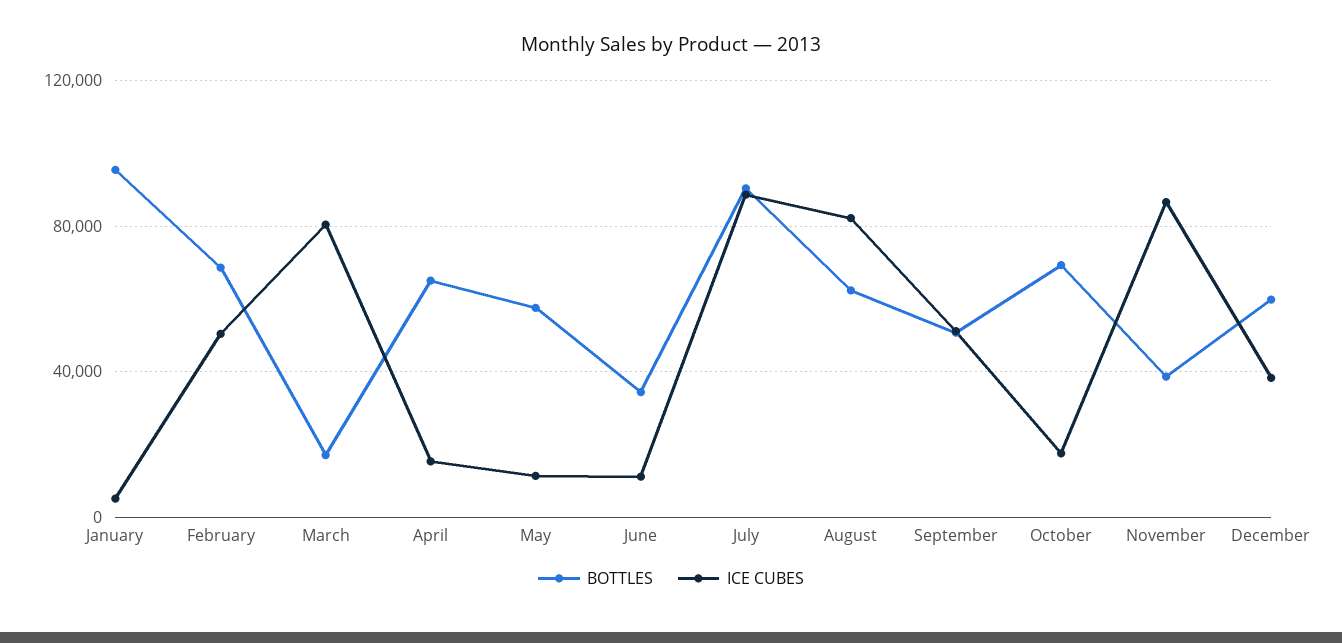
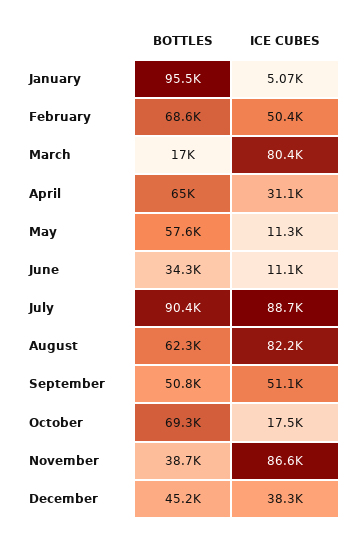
ICE CUBES, April: 15000 -> 31100
BOTTLES, December: 60000 -> 45200

